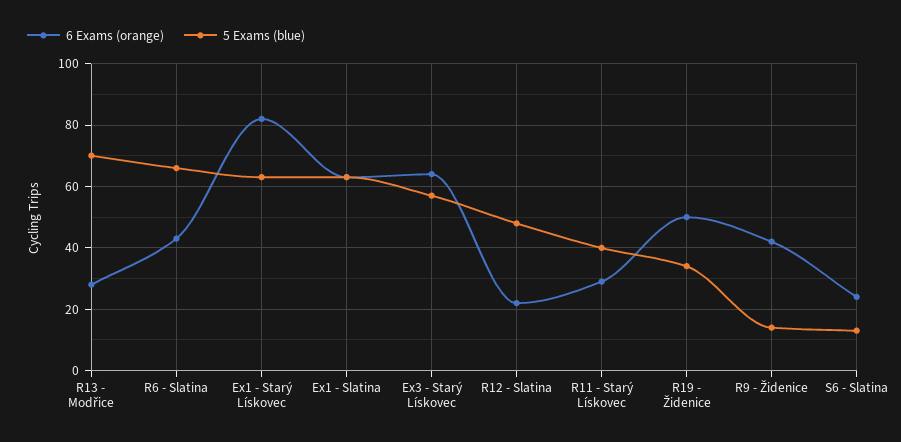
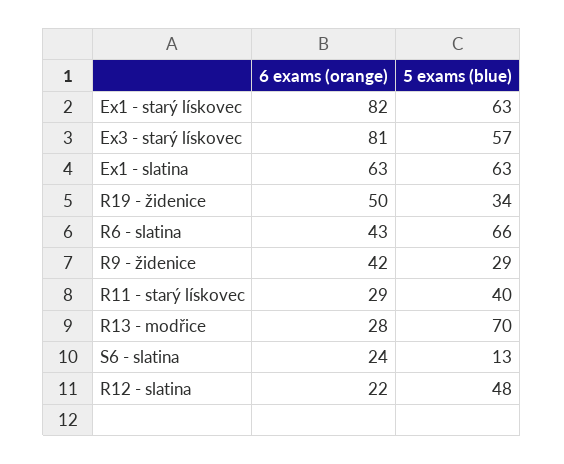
6 Exams (orange), Ex3 - Starý Lískovec: 65 -> 81
5 Exams (blue), R9 - Židenice: 15 -> 29

